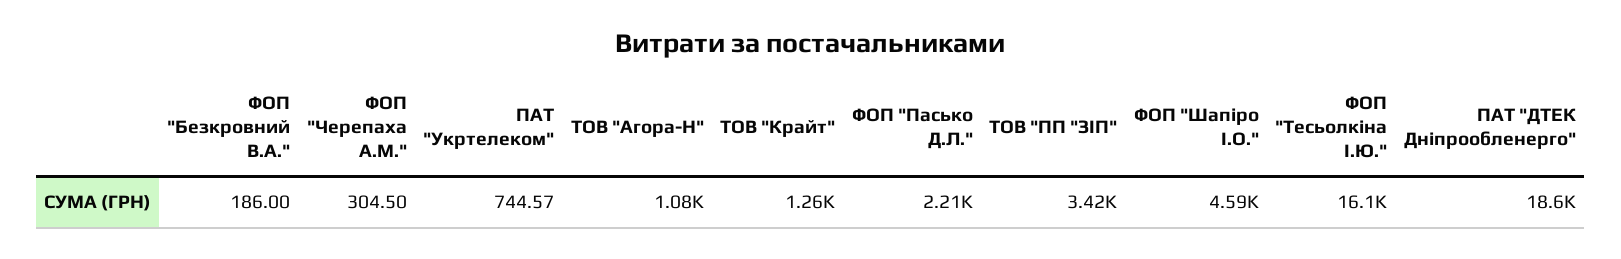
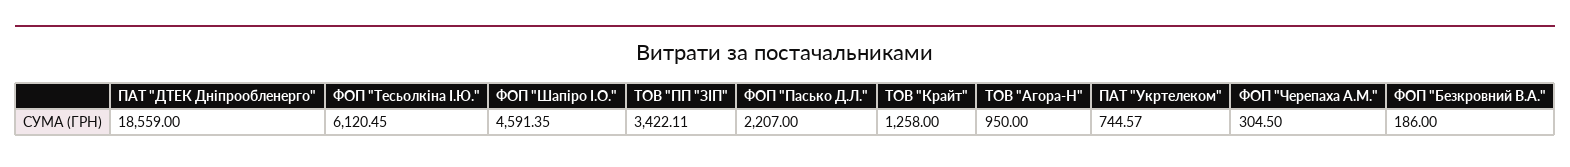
ТОВ "Агора-Н": 1080 -> 950
ФОП "Тесьолкіна І.Ю.": 16100 -> 6120.45

